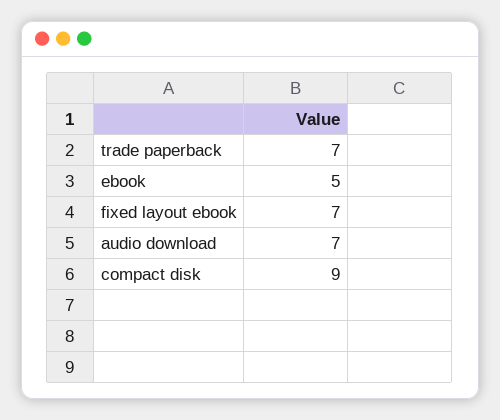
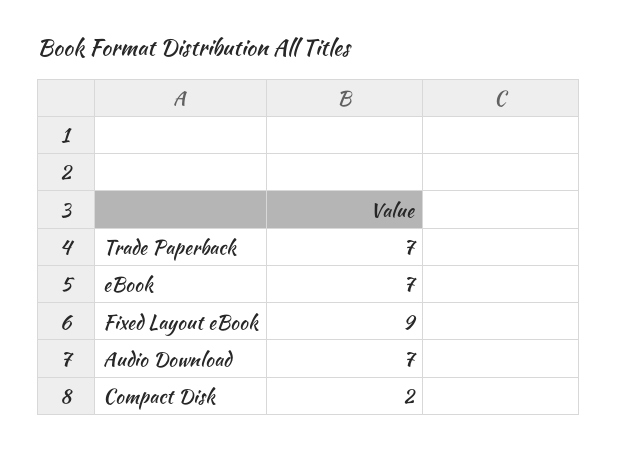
ebook: 5 -> 7
fixed layout ebook: 7 -> 9
compact disk: 9 -> 2

